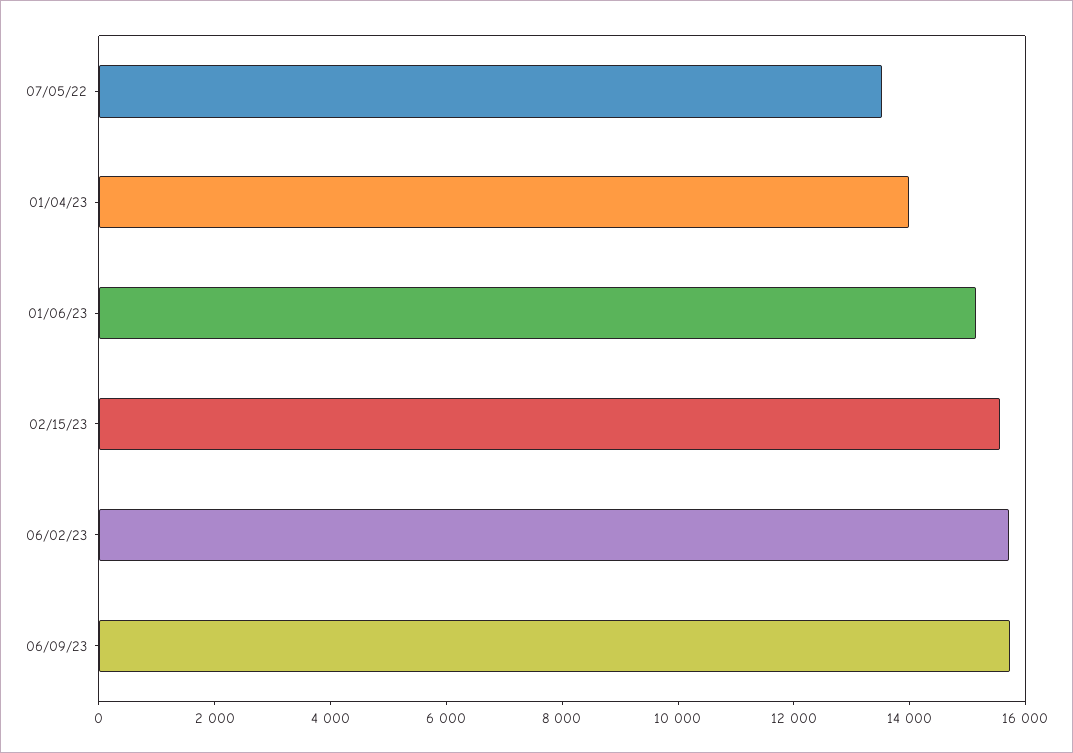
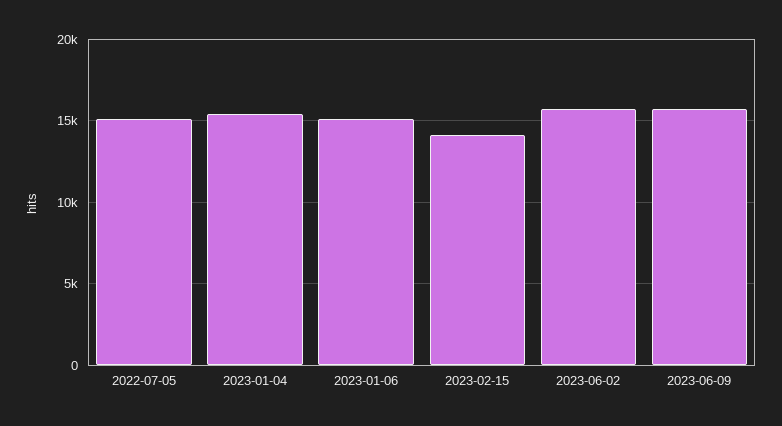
07/05/22: 13500 -> 15000
01/04/23: 14000 -> 15500
02/15/23: 15500 -> 14000

